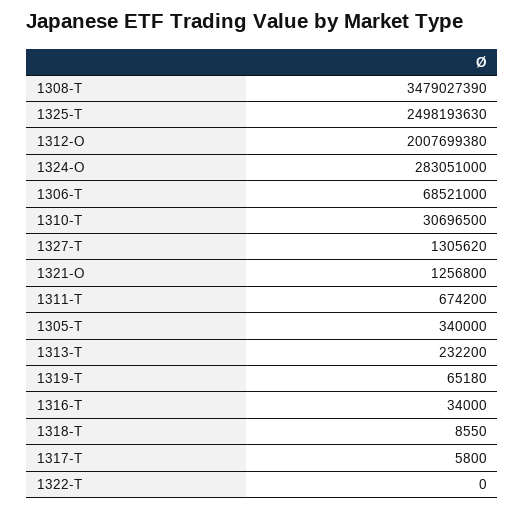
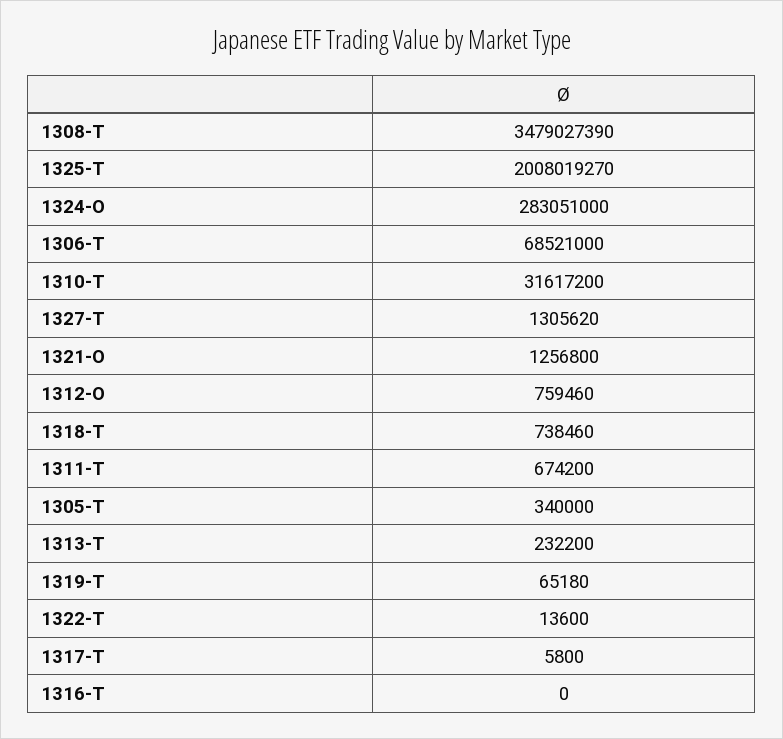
1325-T: 2498193630 -> 2008019270
1312-O: 2007699380 -> 759460
1310-T: 30696500 -> 31617200
1316-T: 34000 -> 0
1318-T: 8550 -> 738460
1322-T: 0 -> 13600

